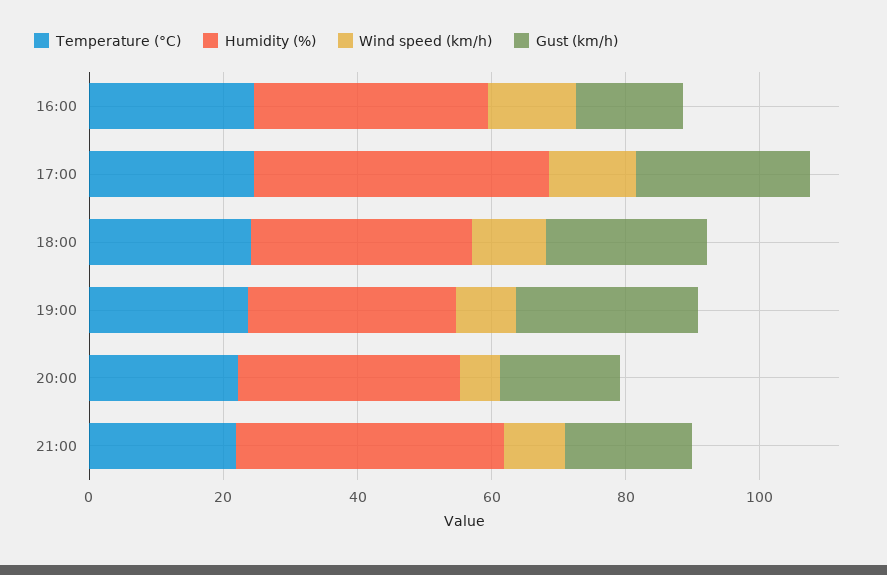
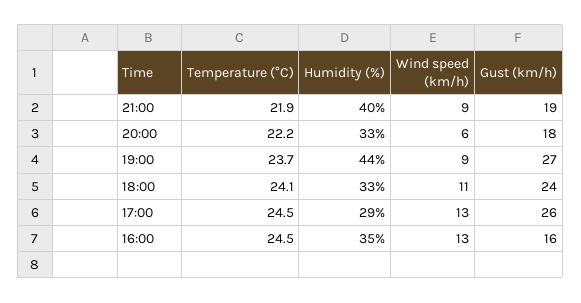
Humidity (%), 17:00: 45 -> 29
Humidity (%), 19:00: 30 -> 44

